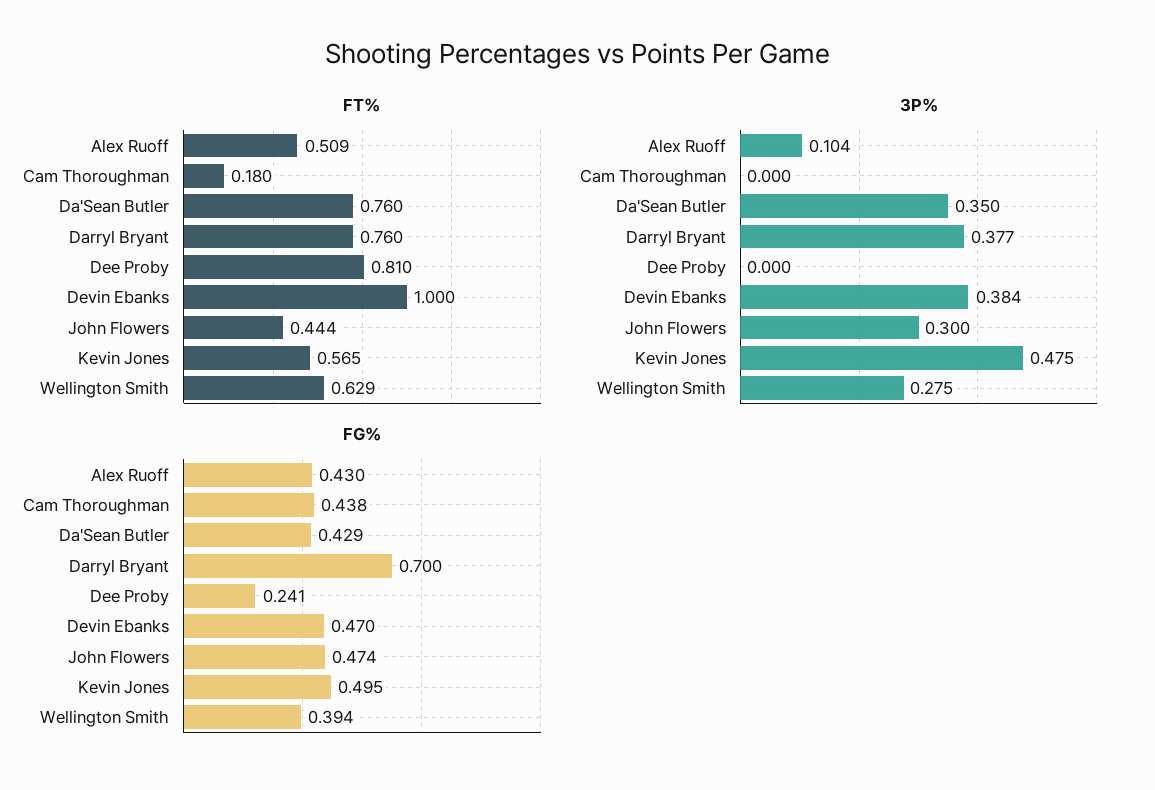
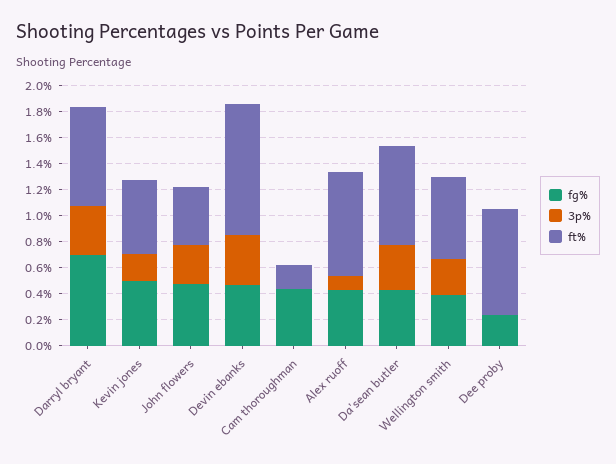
FT%, Alex Ruoff: 0.509 -> 0.8
3P%, Kevin Jones: 0.475 -> 0.2

